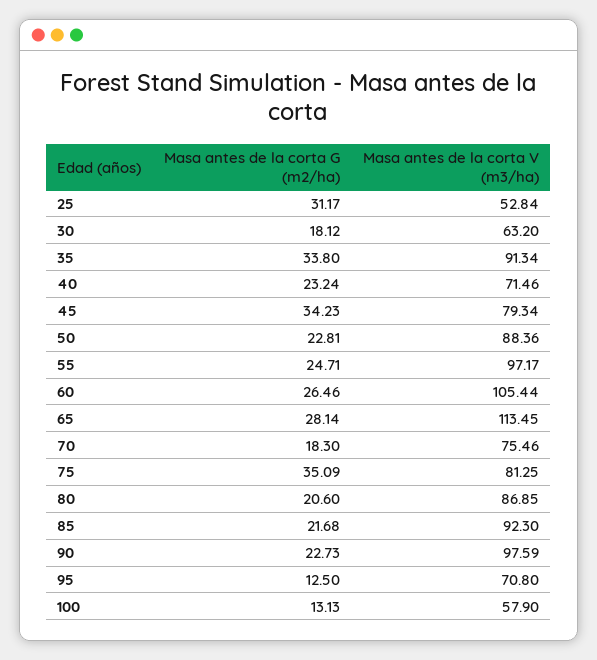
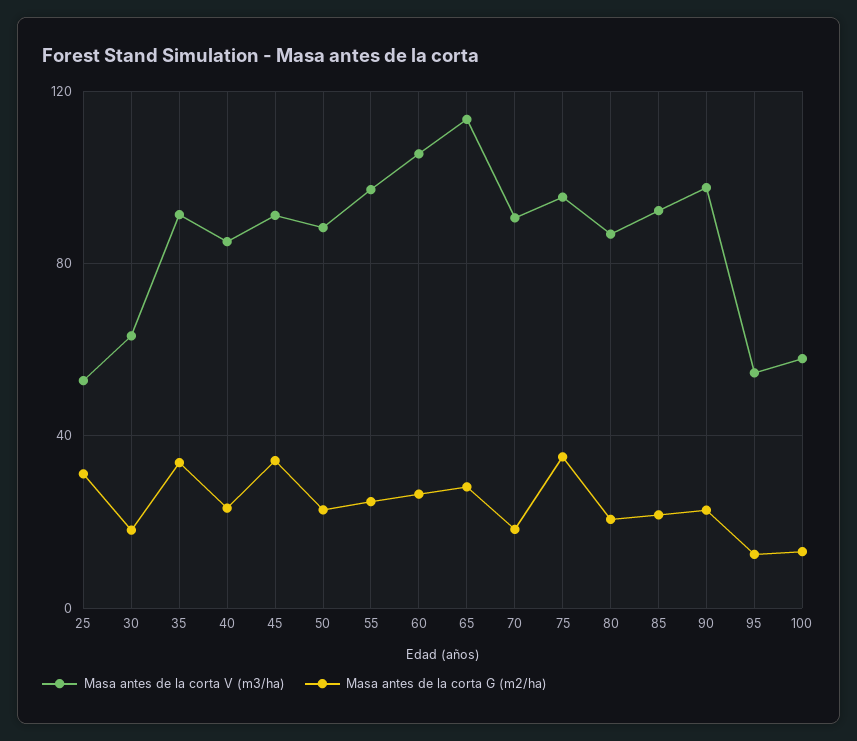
Masa antes de la corta V (m3/ha), 40: 71.46 -> 85
Masa antes de la corta V (m3/ha), 45: 79.34 -> 90
Masa antes de la corta V (m3/ha), 70: 75.46 -> 90
Masa antes de la corta V (m3/ha), 75: 81.25 -> 95
Masa antes de la corta V (m3/ha), 95: 70.8 -> 55

